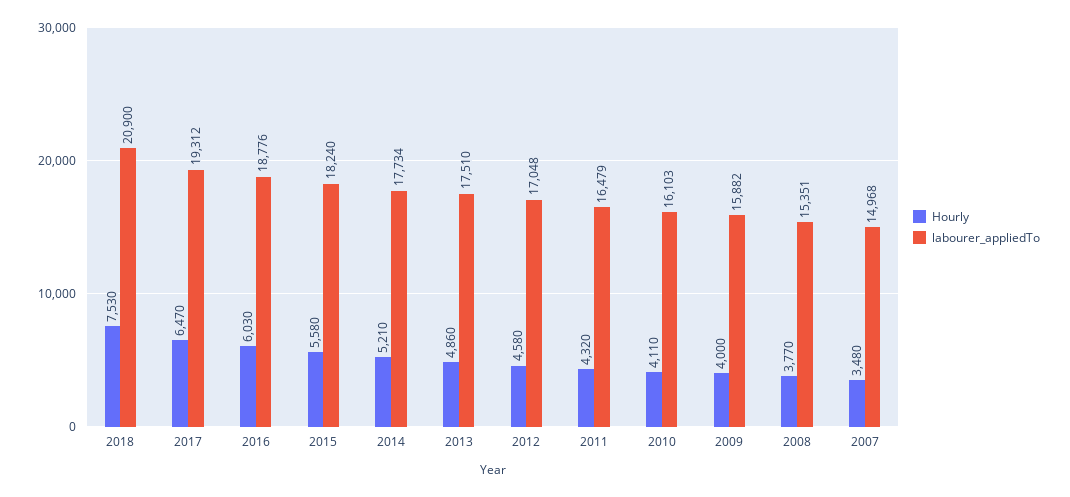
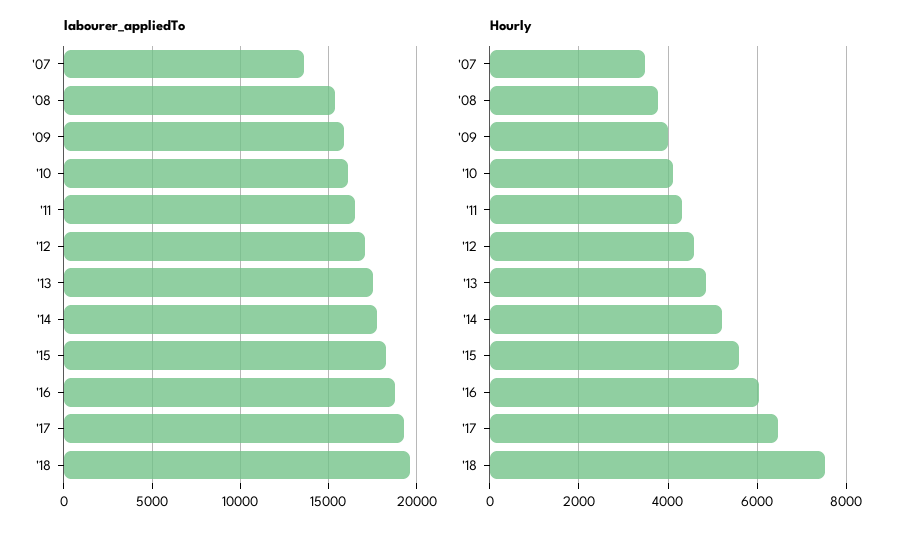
labourer_appliedTo, 2018: 20900 -> 19500
labourer_appliedTo, 2007: 14968 -> 13500

